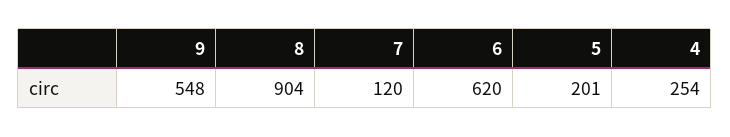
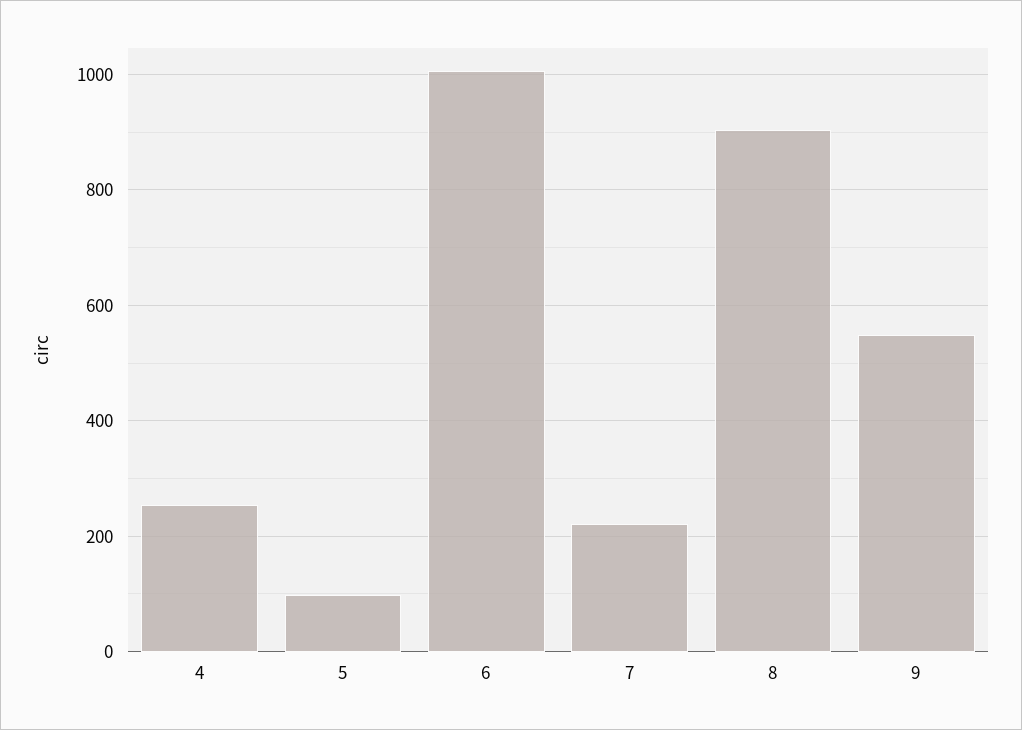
7: 120 -> 220
6: 620 -> 1000
5: 201 -> 100

